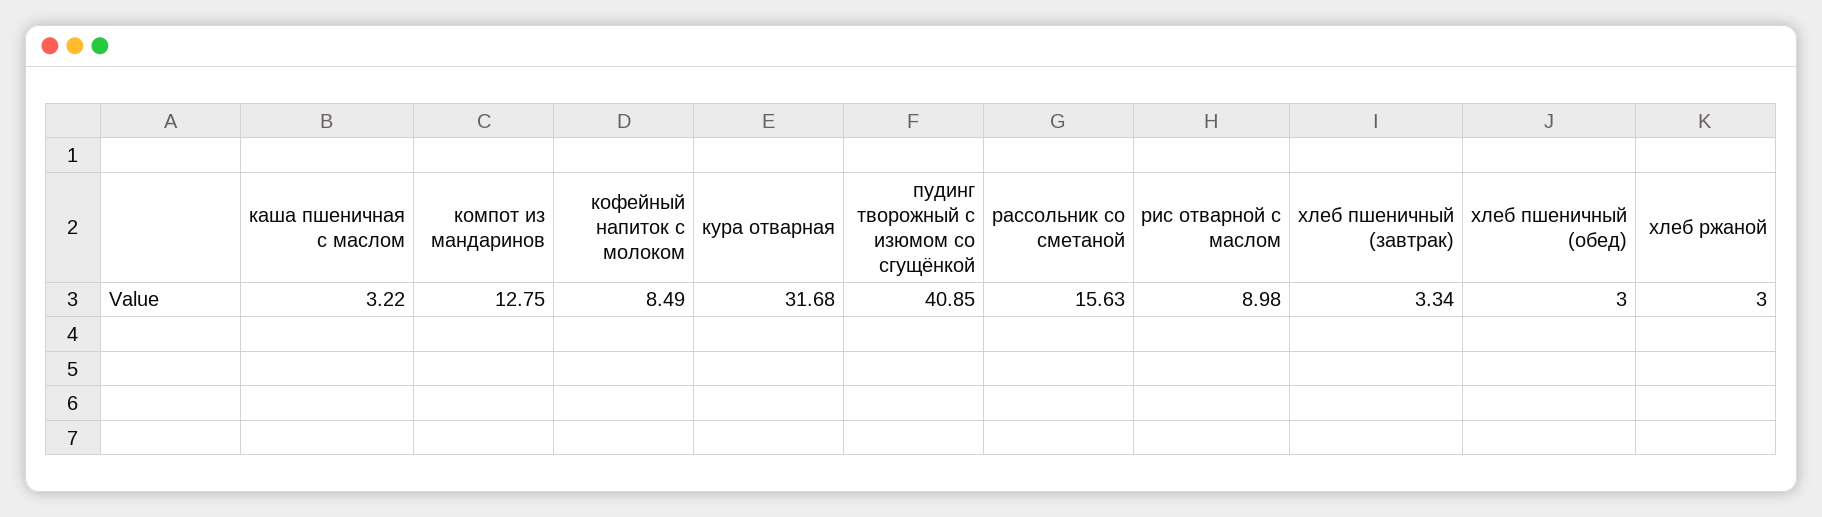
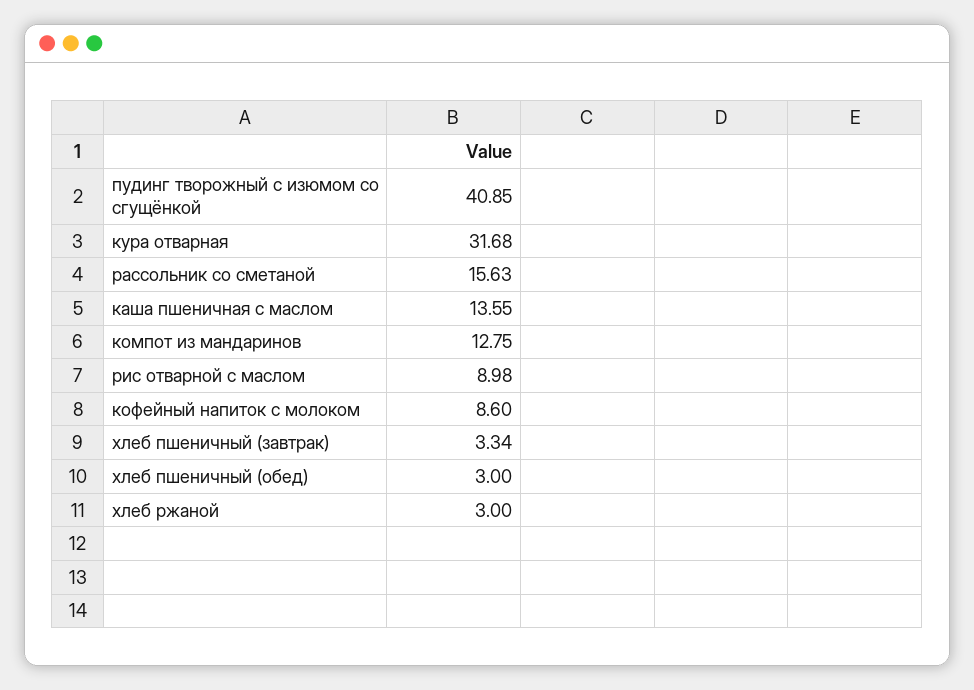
каша пшеничная с маслом: 3.22 -> 13.55
кофейный напиток с молоком: 8.49 -> 8.6

